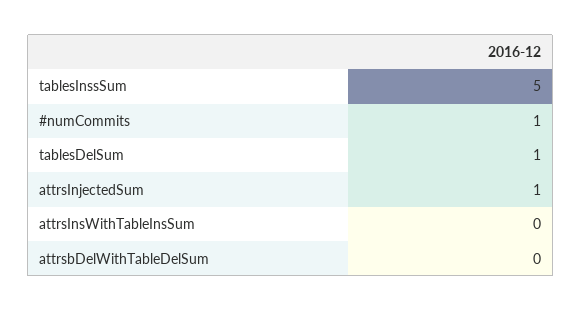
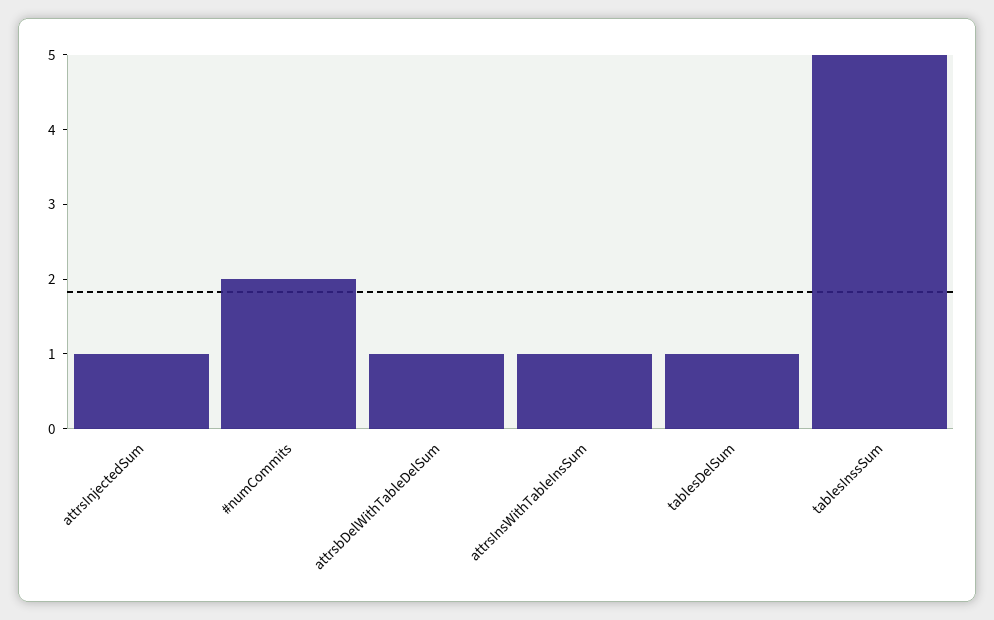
#numCommits: 1 -> 2
attrsInsWithTableInsSum: 0 -> 1
attrsbDelWithTableDelSum: 0 -> 1

